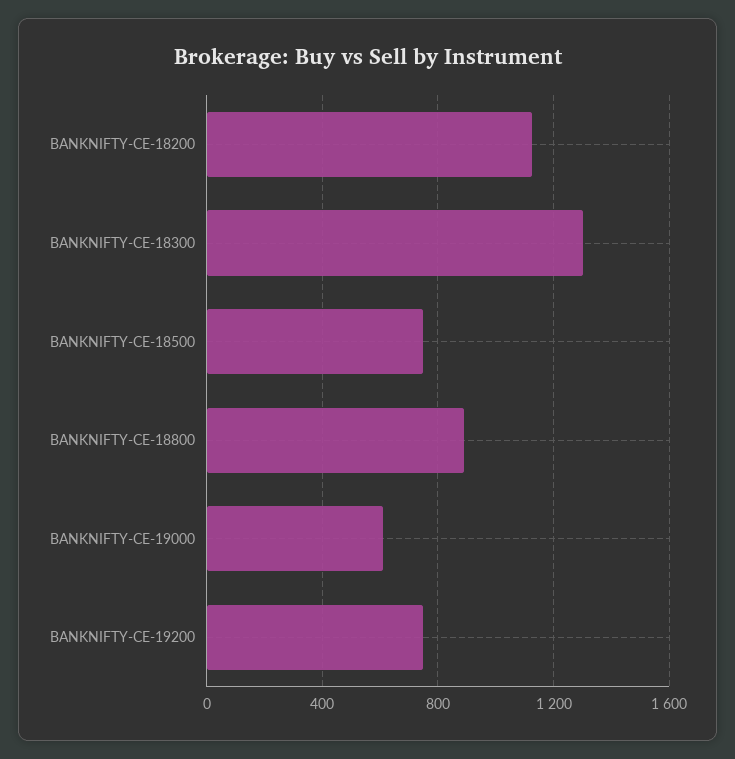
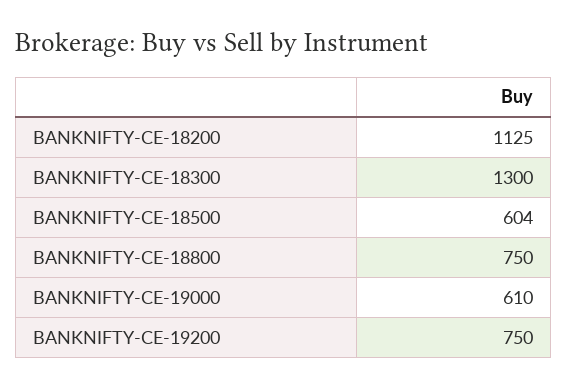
BANKNIFTY-CE-18500: 750 -> 604
BANKNIFTY-CE-18800: 900 -> 750

